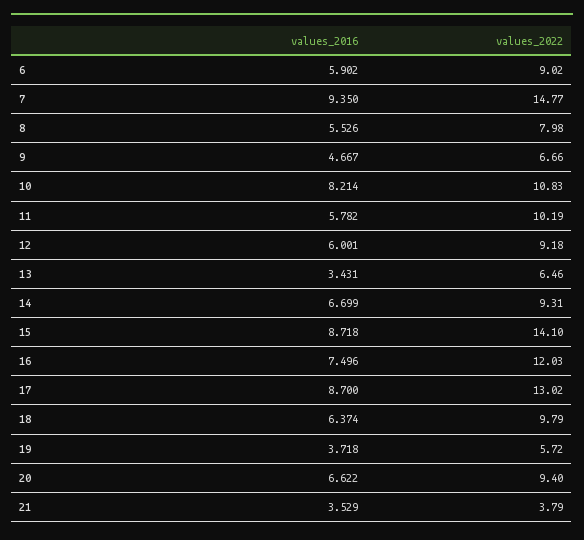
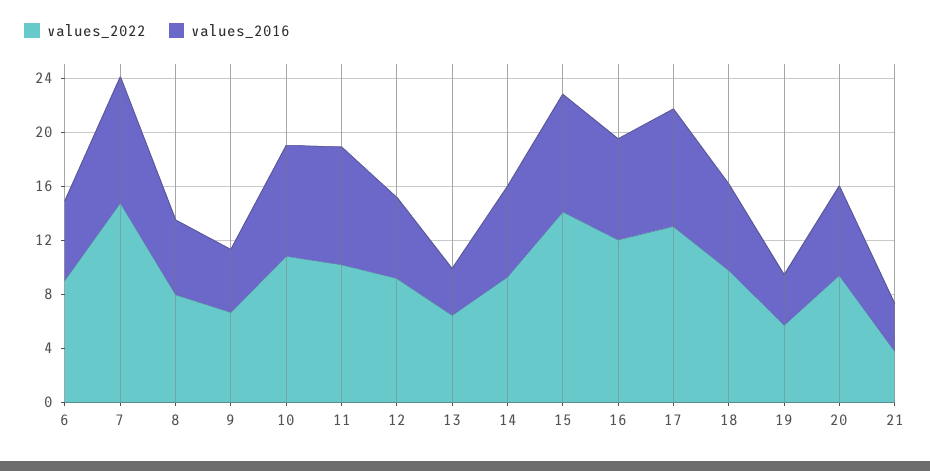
values_2016, 11: 5.782 -> 9

